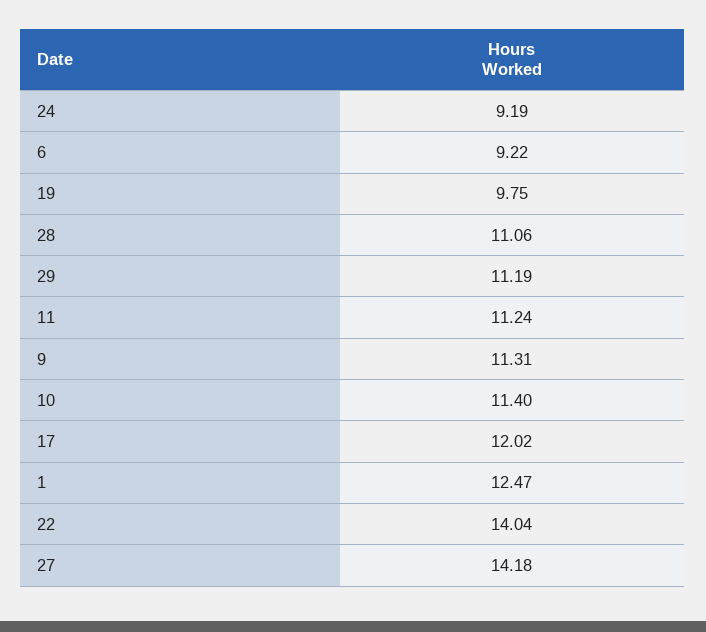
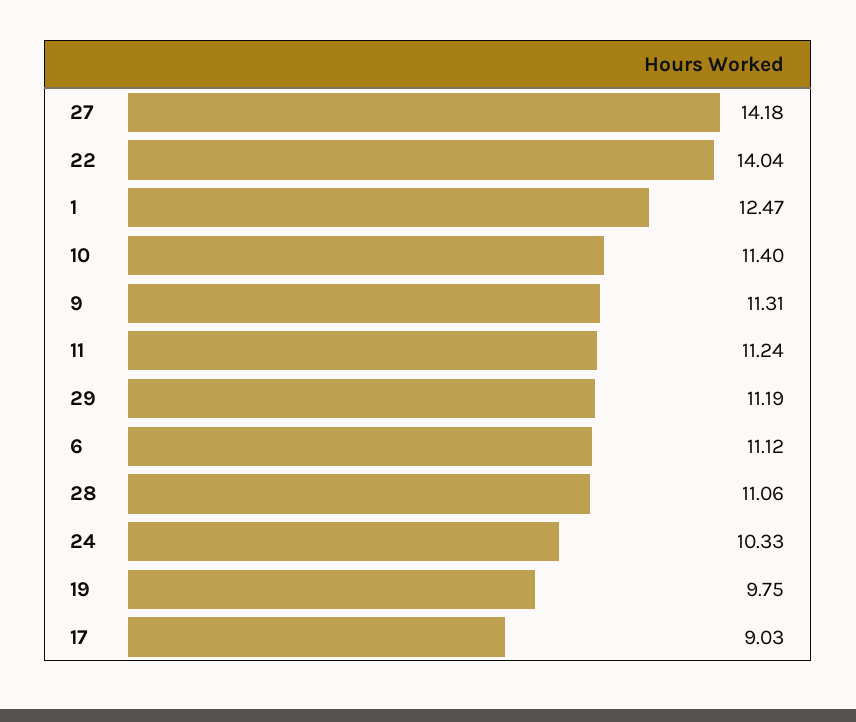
24: 9.19 -> 10.33
6: 9.22 -> 11.12
17: 12.02 -> 9.03

